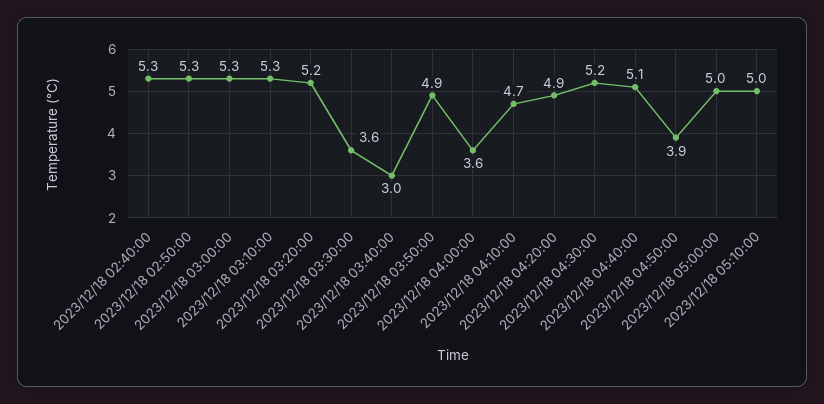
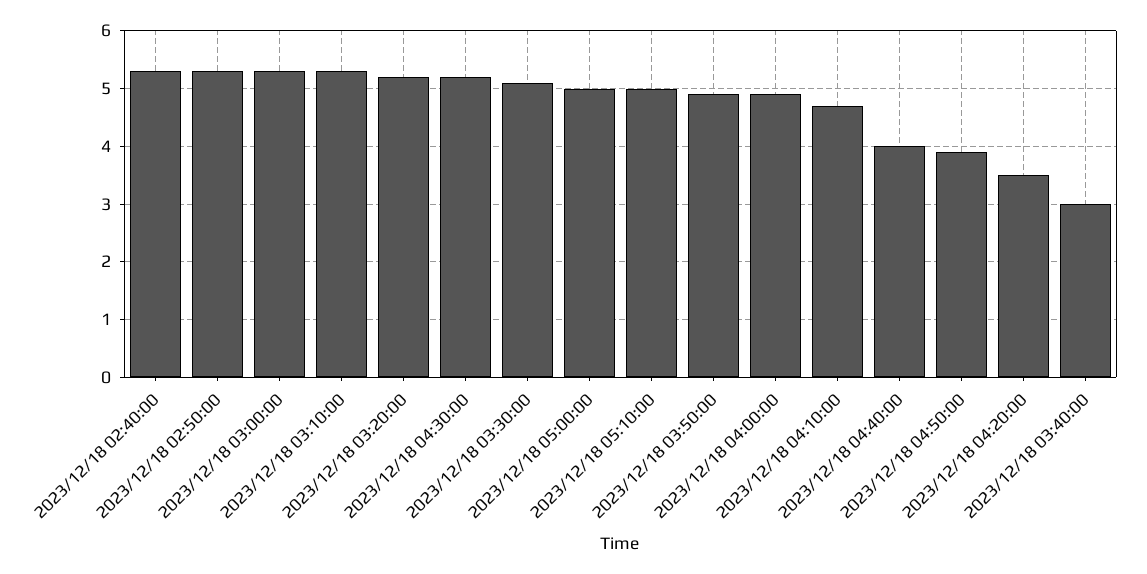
2023/12/18 03:30:00: 3.6 -> 5
2023/12/18 04:00:00: 3.6 -> 5
2023/12/18 04:20:00: 4.9 -> 3.5
2023/12/18 04:40:00: 5.1 -> 4

